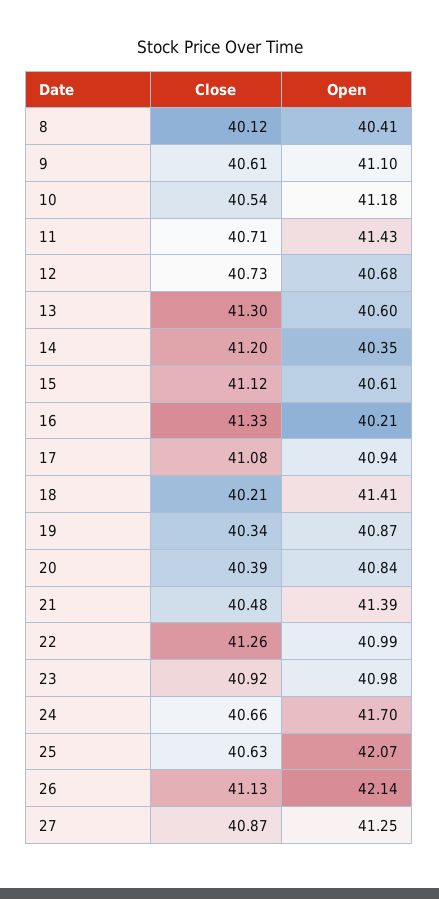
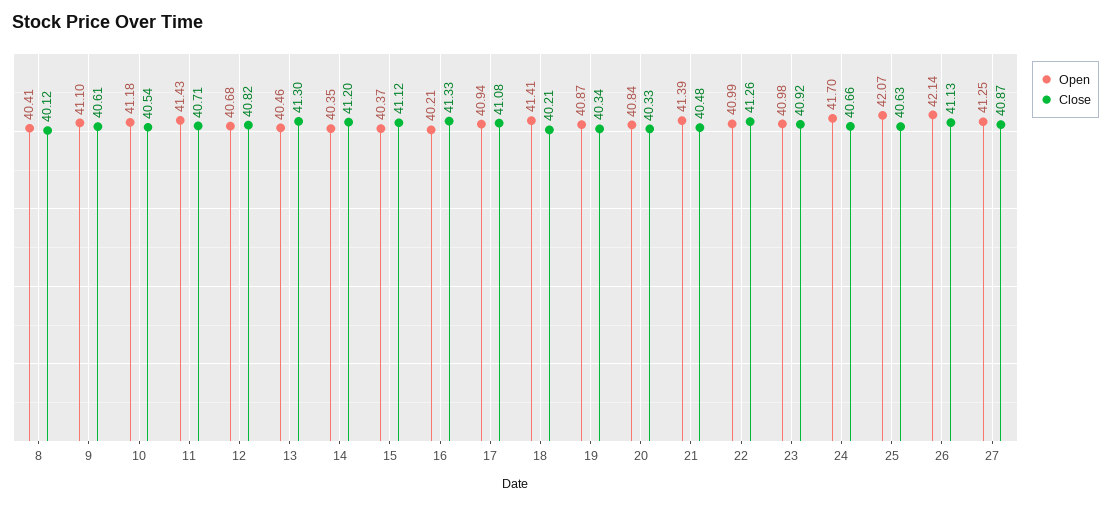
Close, 12: 40.73 -> 40.82
Open, 13: 40.6 -> 40.46
Open, 15: 40.61 -> 40.37
Close, 20: 40.39 -> 40.33

